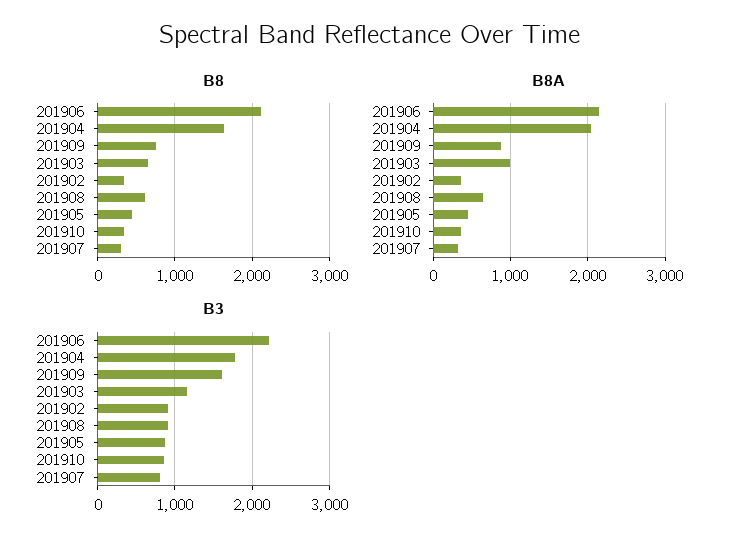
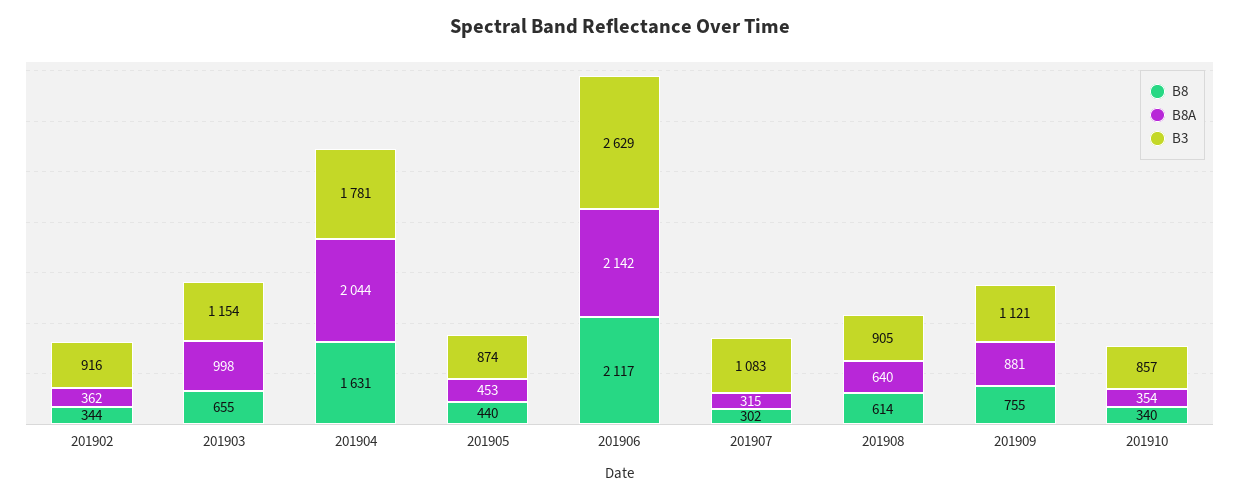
B3, 201906: 2200 -> 2629
B3, 201909: 1600 -> 1121
B3, 201907: 800 -> 1083

